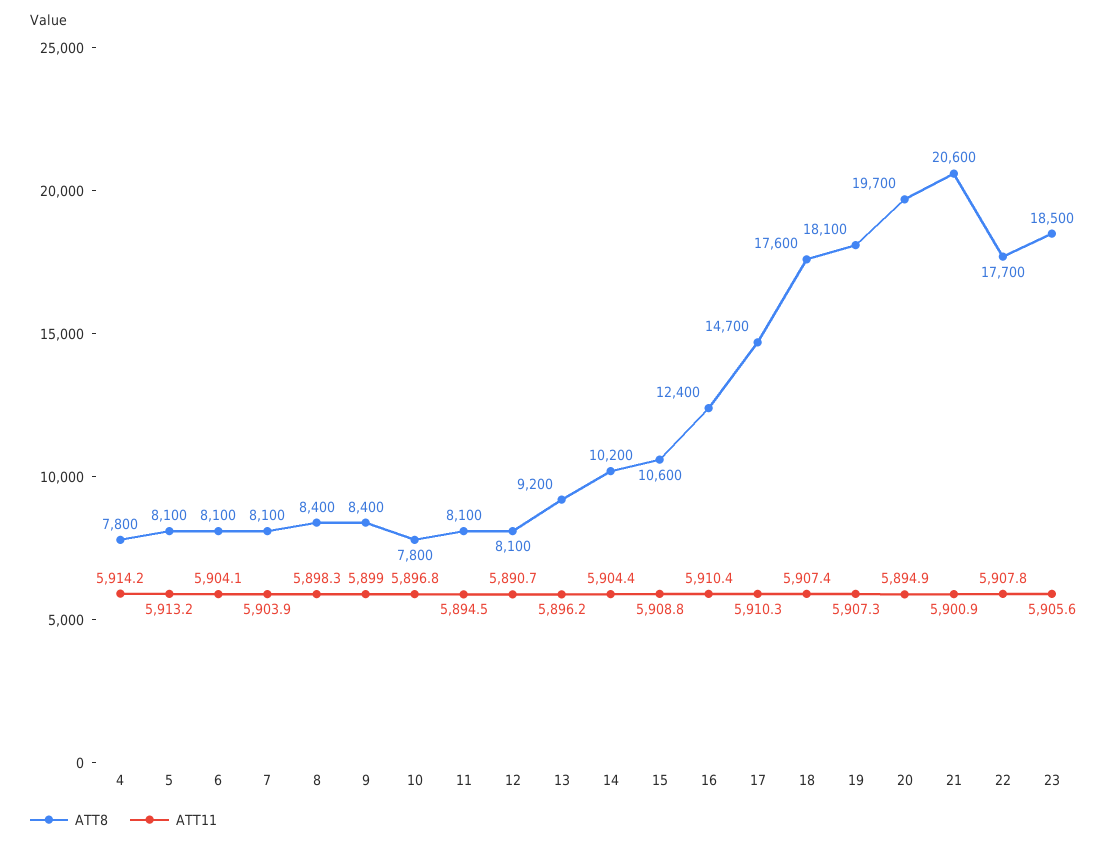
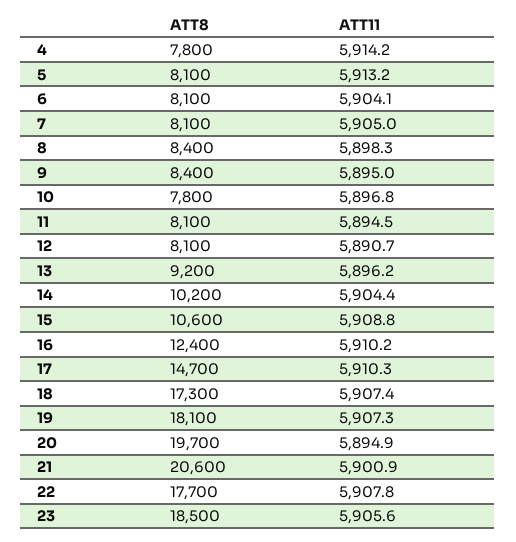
ATT11, 7: 5903.9 -> 5905
ATT11, 9: 5899 -> 5895
ATT11, 16: 5910.4 -> 5910.2
ATT8, 18: 17600 -> 17300

